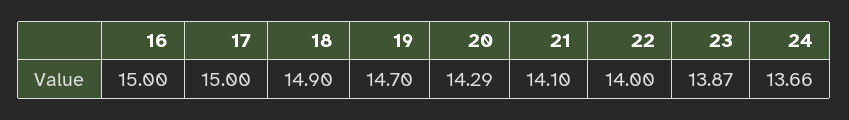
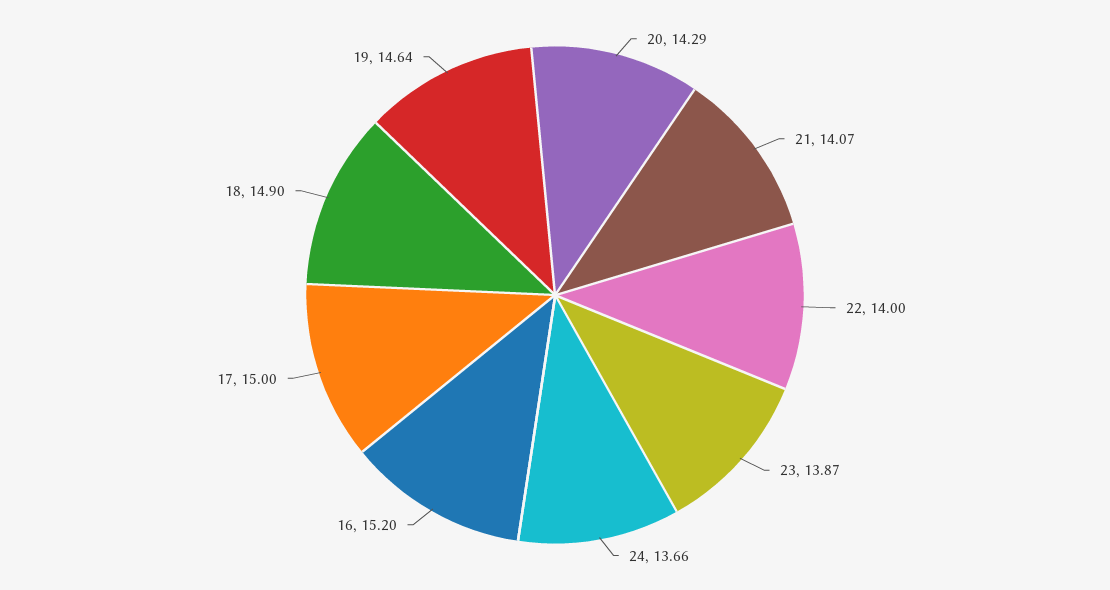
16: 15 -> 15.2
19: 14.7 -> 14.64
21: 14.1 -> 14.07

